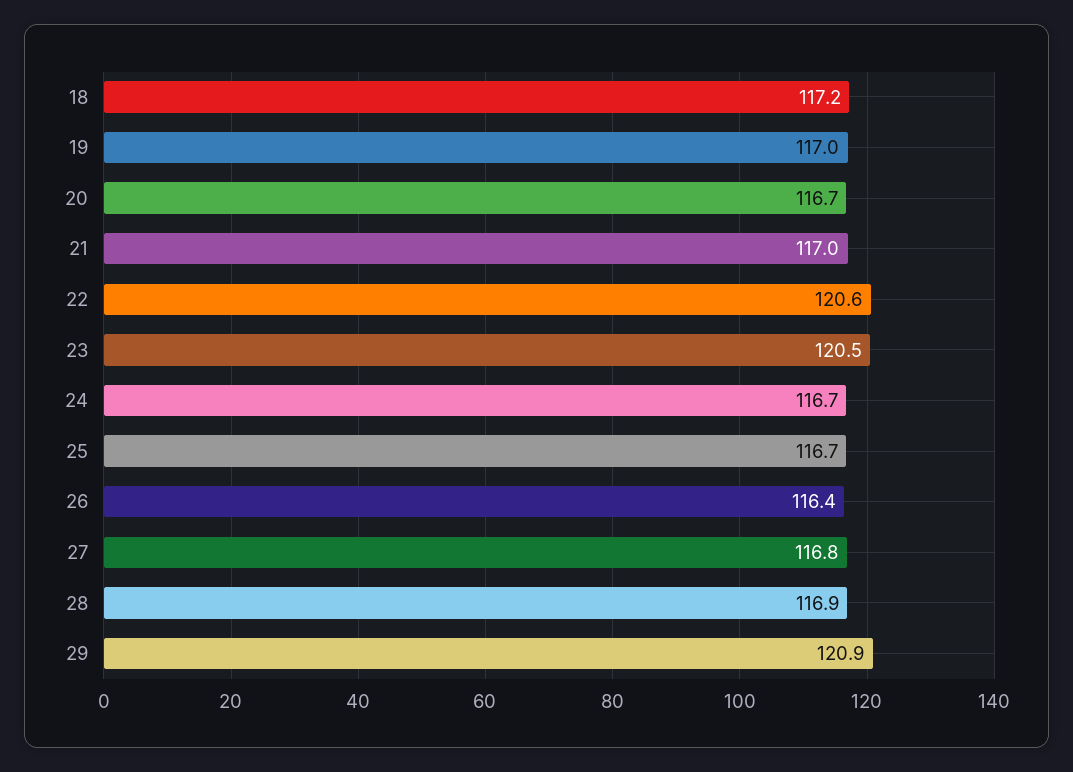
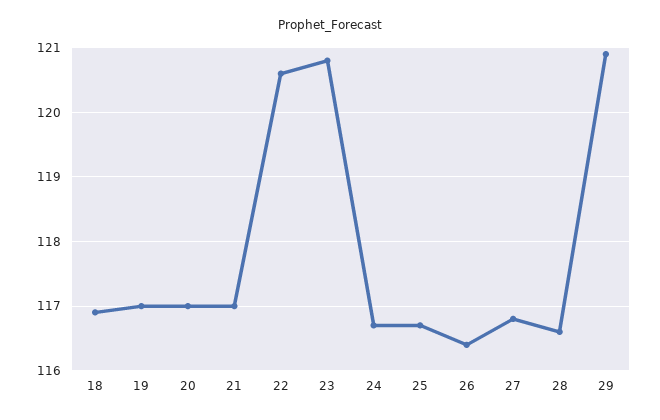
18: 117.2 -> 116.9
20: 116.7 -> 117
23: 120.5 -> 120.8
28: 116.9 -> 116.6

